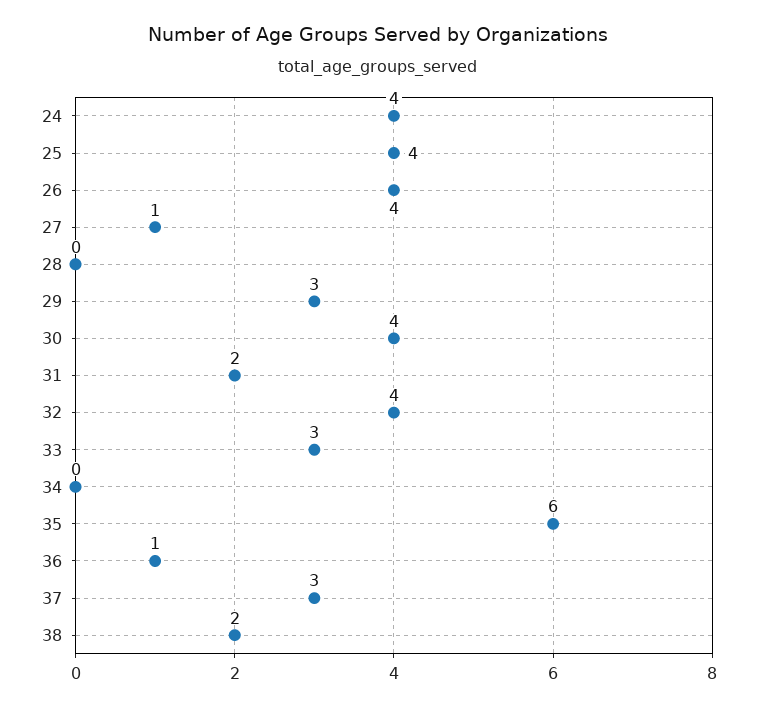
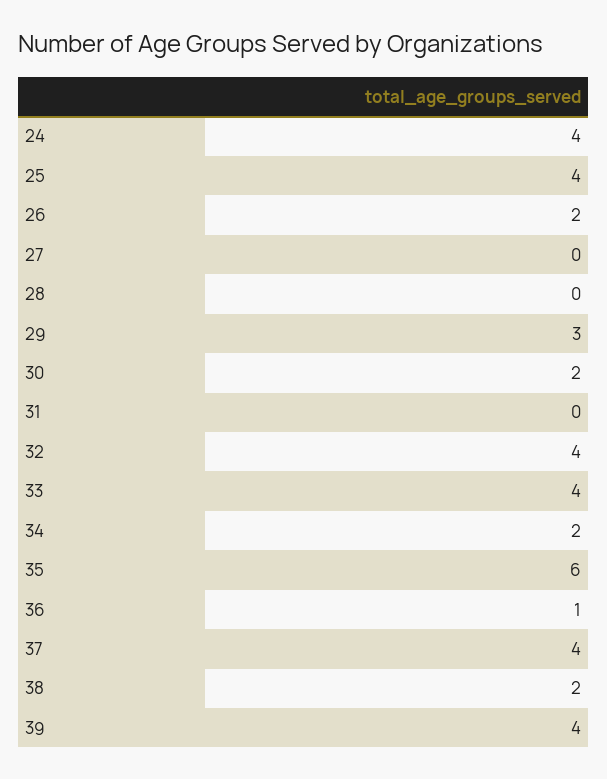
26: 4 -> 2
27: 1 -> 0
30: 4 -> 2
31: 2 -> 0
33: 3 -> 4
34: 0 -> 2
37: 3 -> 4
39: none -> 4

